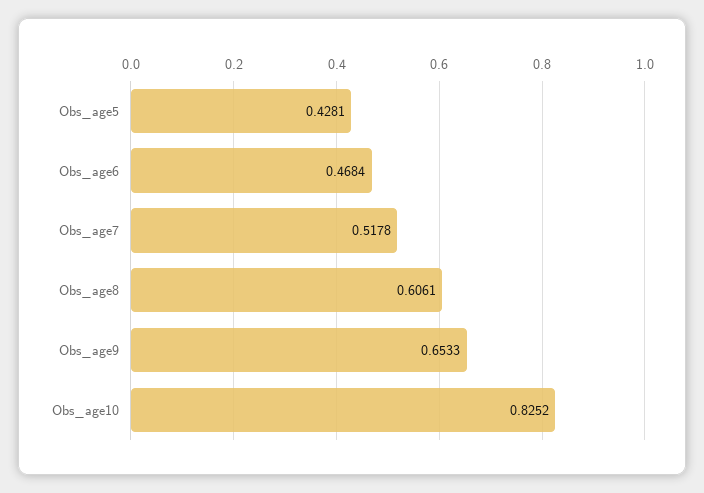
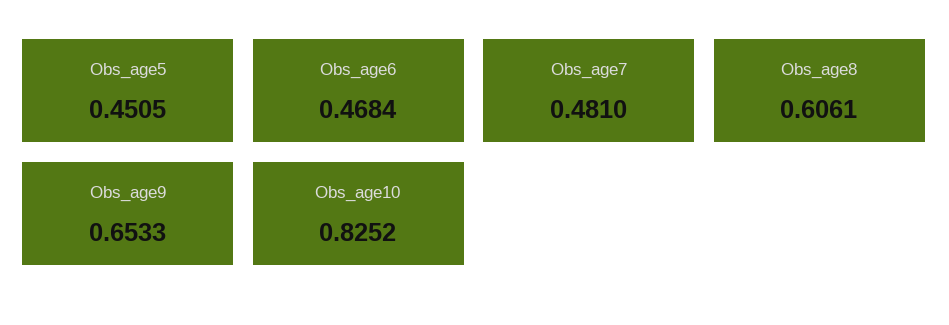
Obs_age5: 0.4281 -> 0.4505
Obs_age7: 0.5178 -> 0.481

